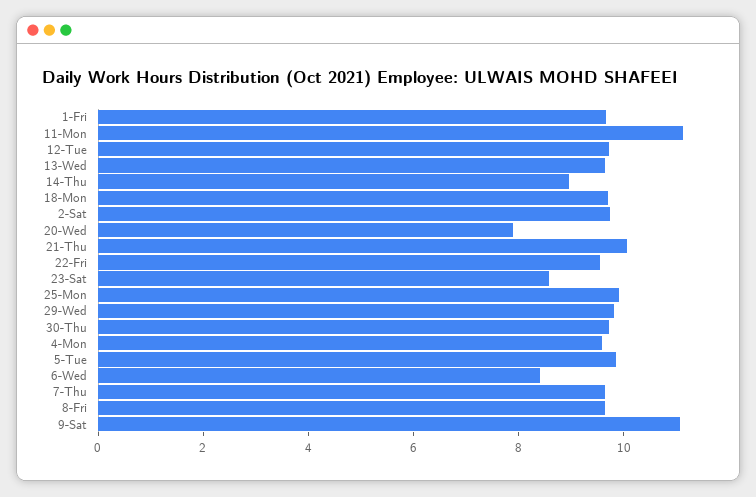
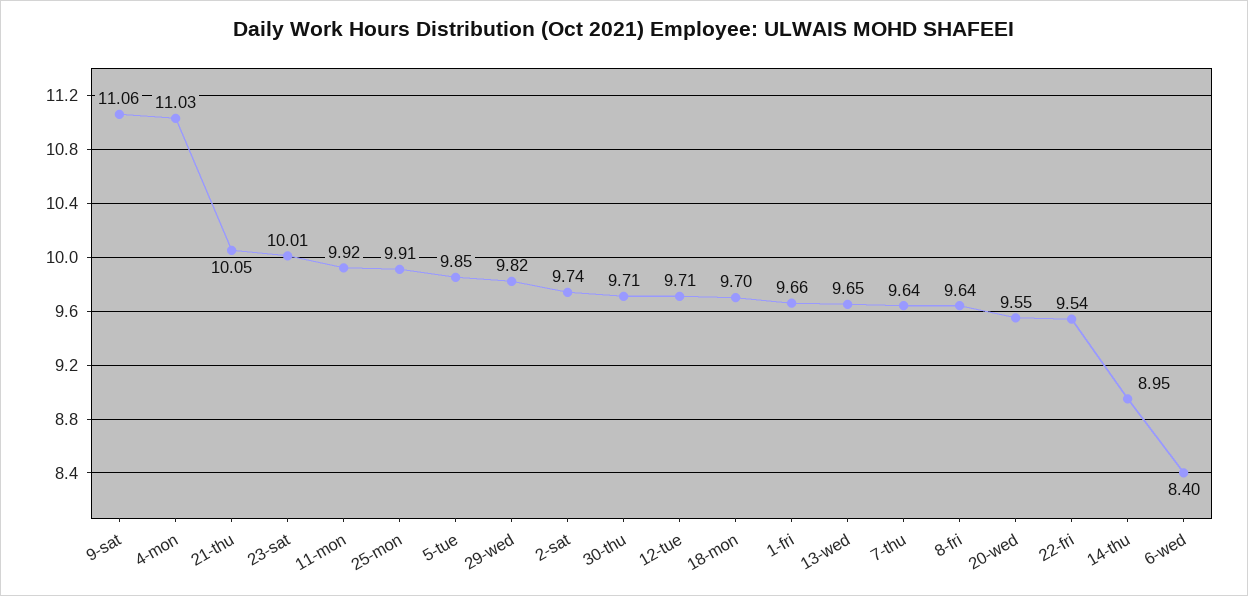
11-Mon: 11 -> 9.92
20-Wed: 8 -> 9.55
23-Sat: 8.5 -> 10.01
4-Mon: 9.5 -> 11.03

